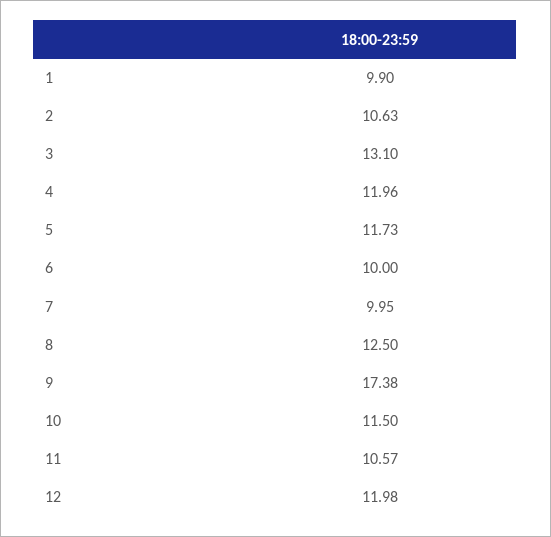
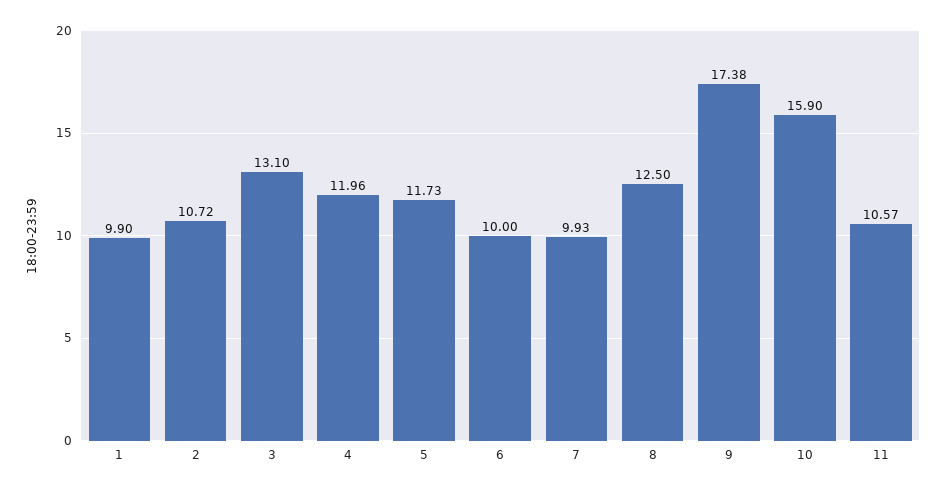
2: 10.63 -> 10.72
7: 9.95 -> 9.93
10: 11.5 -> 15.9
12: 11.98 -> none

